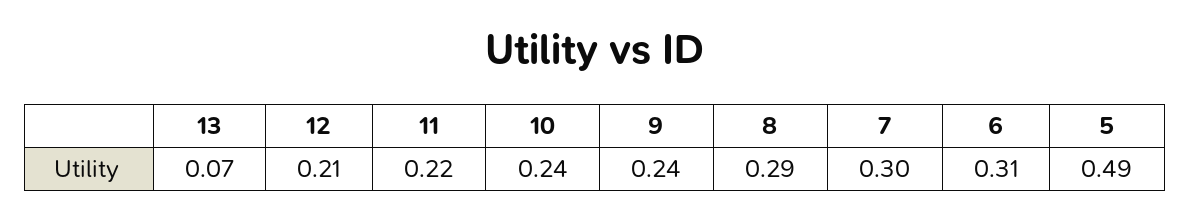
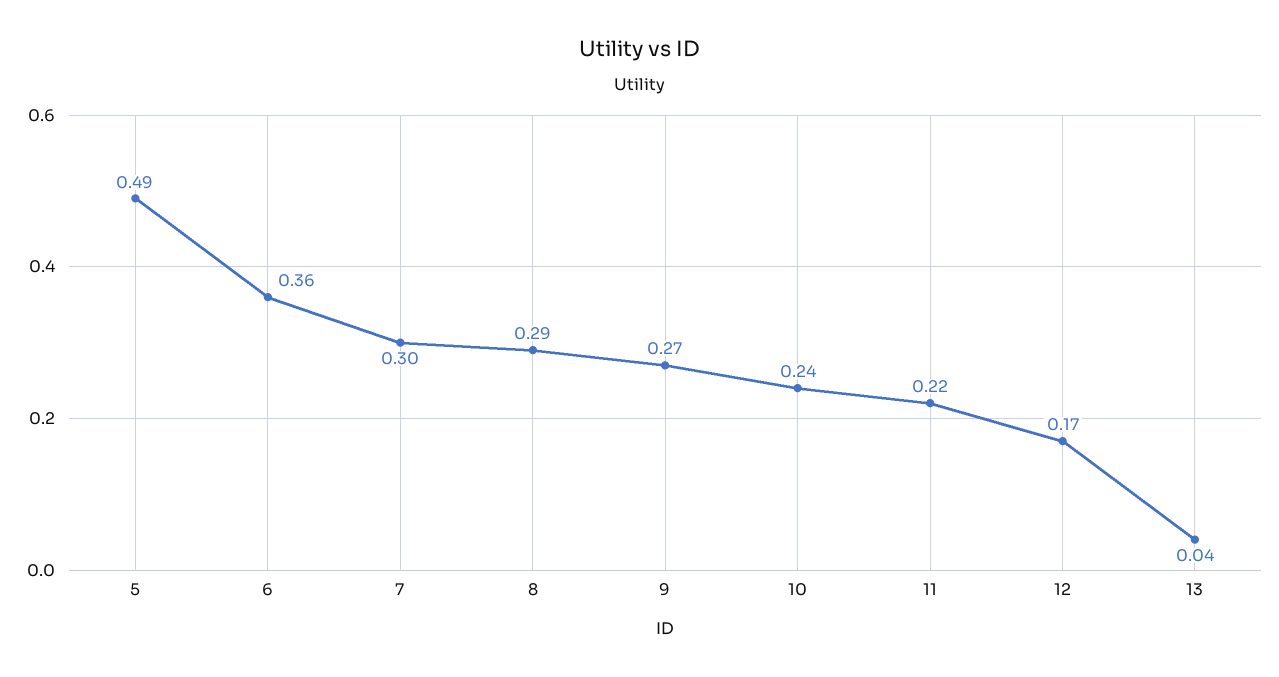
13: 0.07 -> 0.04
12: 0.21 -> 0.17
9: 0.24 -> 0.27
6: 0.31 -> 0.36

